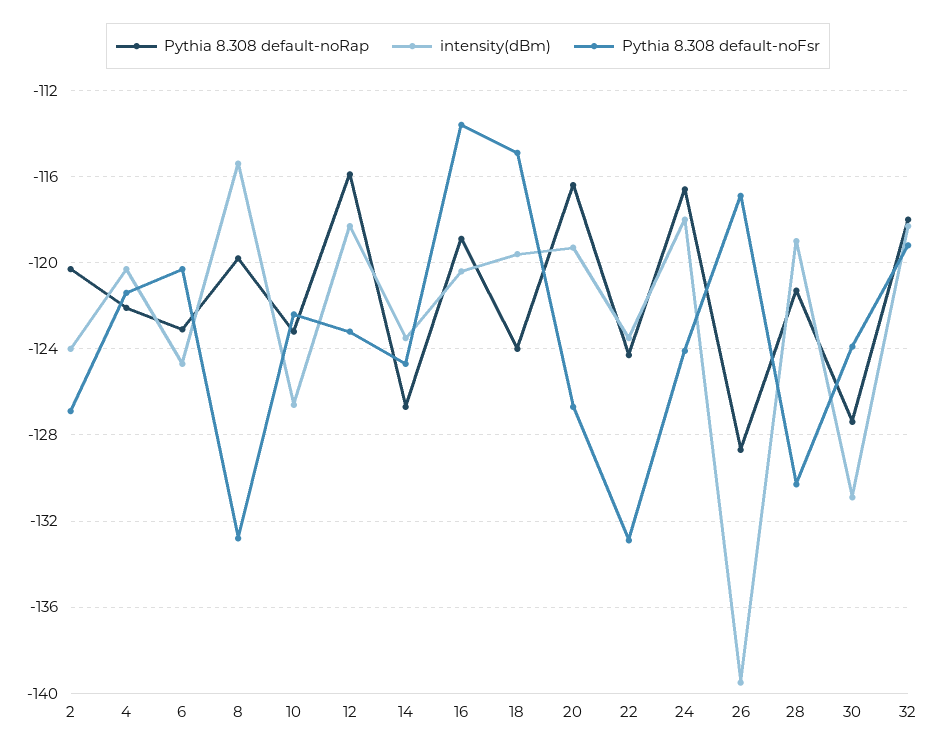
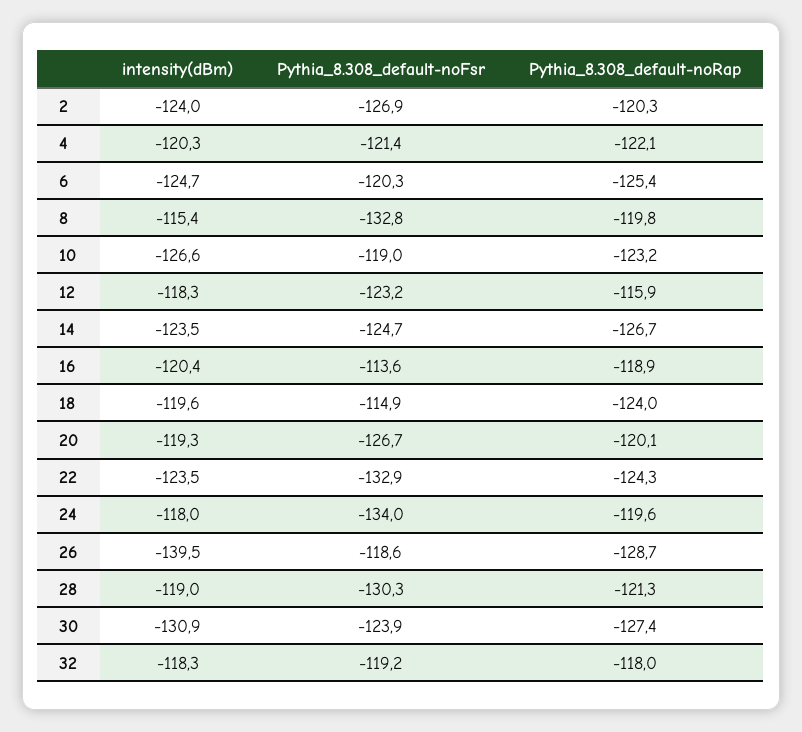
Pythia 8.308 default-noRap, 6: -123 -> -125.4
Pythia 8.308 default-noFsr, 10: -122.5 -> -119
Pythia 8.308 default-noRap, 20: -116.5 -> -120.1
Pythia 8.308 default-noRap, 24: -116.5 -> -119.6
Pythia 8.308 default-noFsr, 24: -124 -> -134
Pythia 8.308 default-noFsr, 26: -117 -> -118.6

